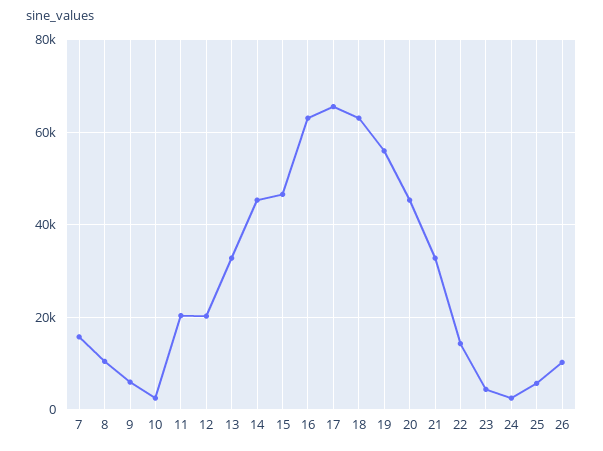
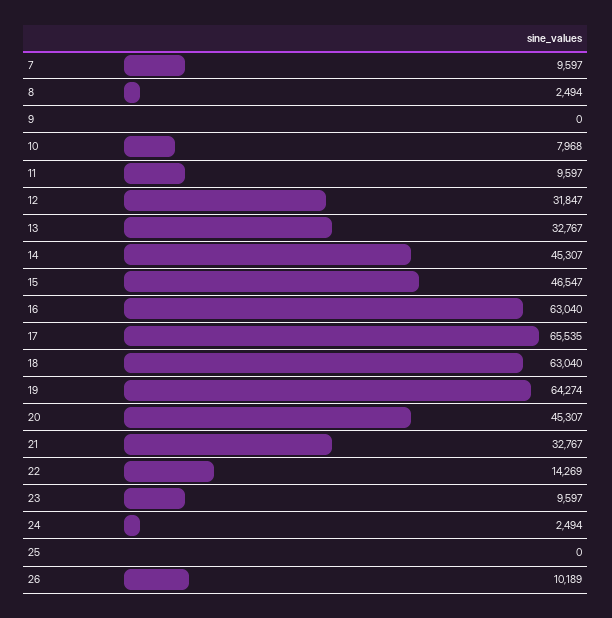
7: 16000 -> 9597
8: 10000 -> 2494
9: 6000 -> 0
10: 2000 -> 7968
11: 20000 -> 9597
12: 20000 -> 31847
19: 56000 -> 64274
23: 4000 -> 9597
25: 6000 -> 0

